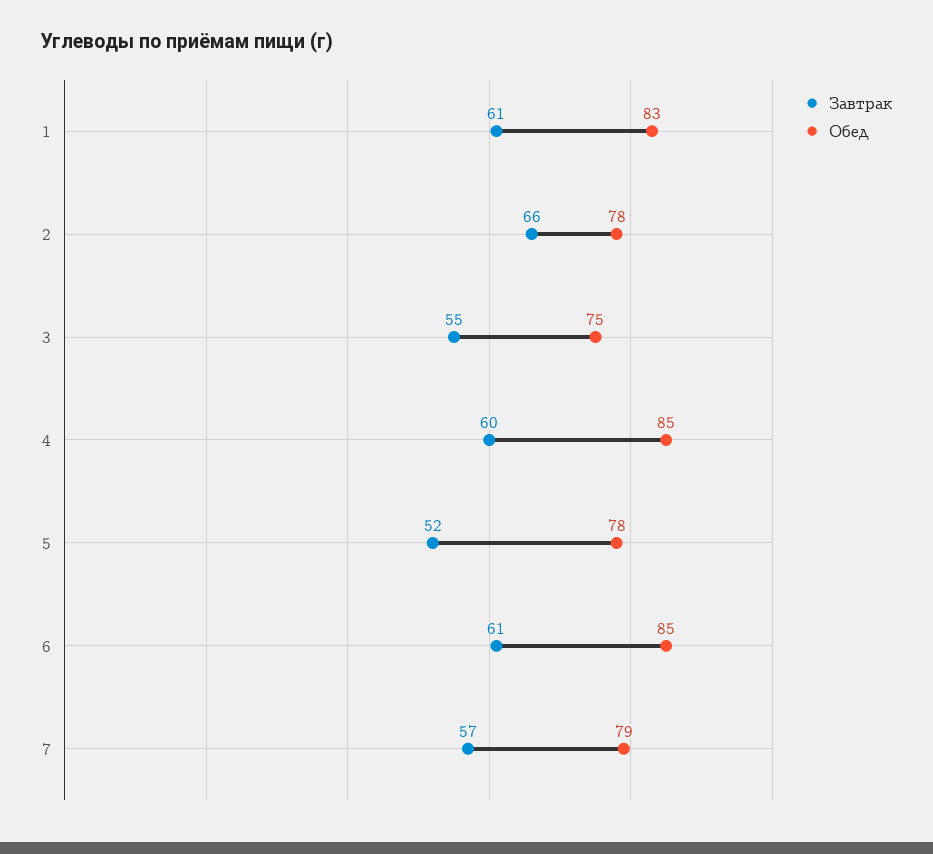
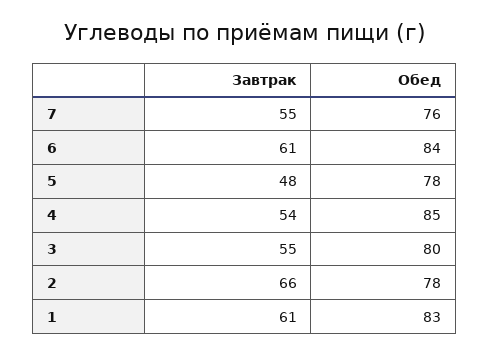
Обед, 3: 75 -> 80
Завтрак, 4: 60 -> 54
Завтрак, 5: 52 -> 48
Обед, 6: 85 -> 84
Завтрак, 7: 57 -> 55
Обед, 7: 79 -> 76

